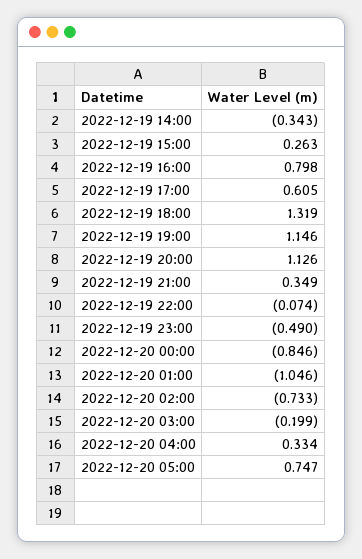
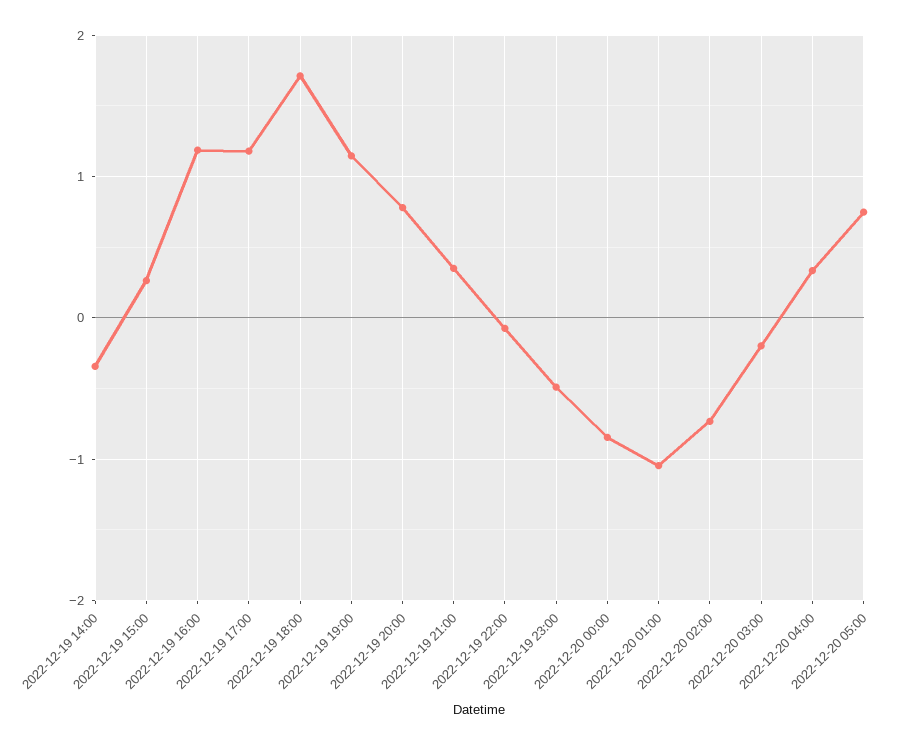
2022-12-19 16:00: 0.798 -> 1.2
2022-12-19 17:00: 0.605 -> 1.2
2022-12-19 18:00: 1.319 -> 1.7
2022-12-19 20:00: 1.126 -> 0.8

